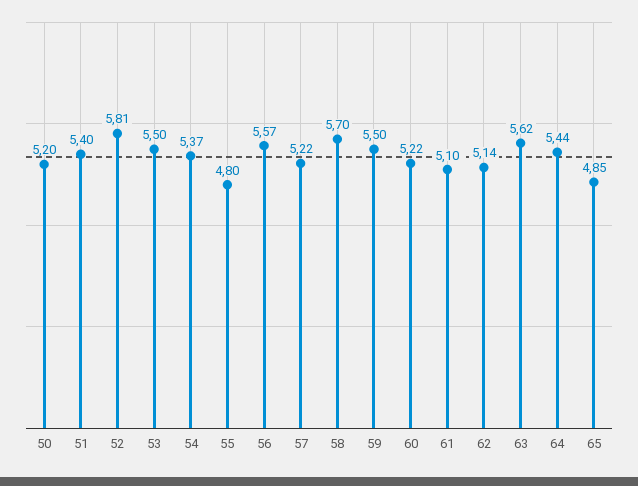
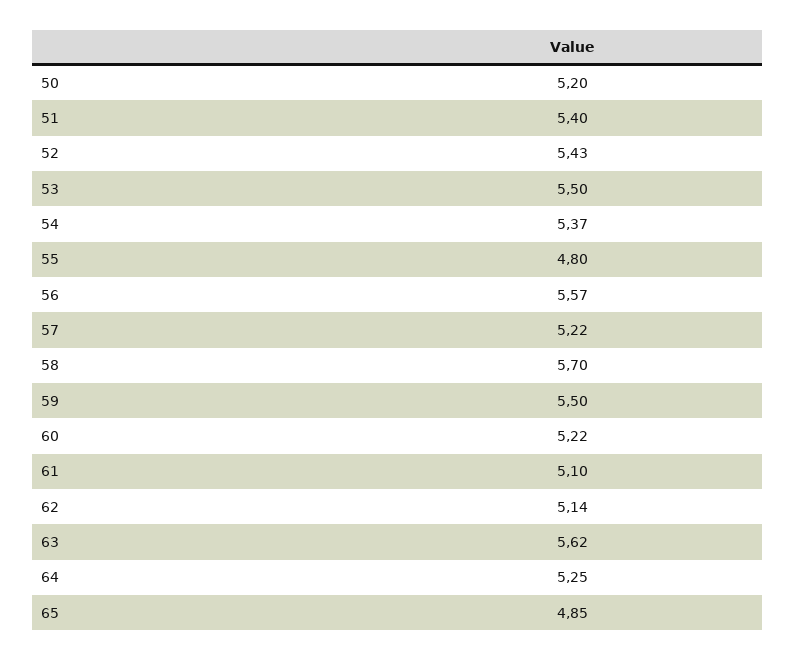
52: 5.81 -> 5.43
64: 5.44 -> 5.25

